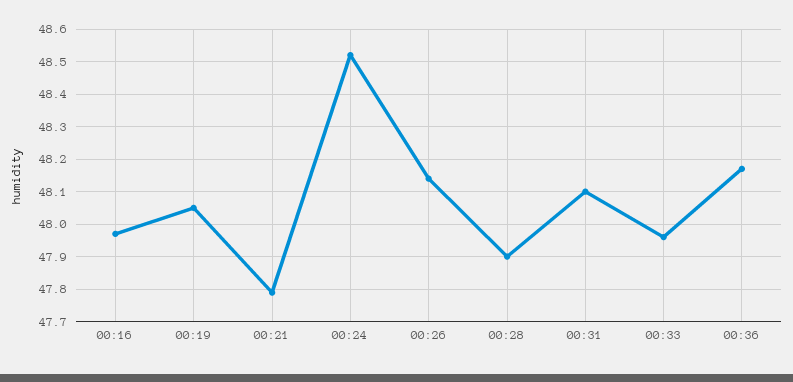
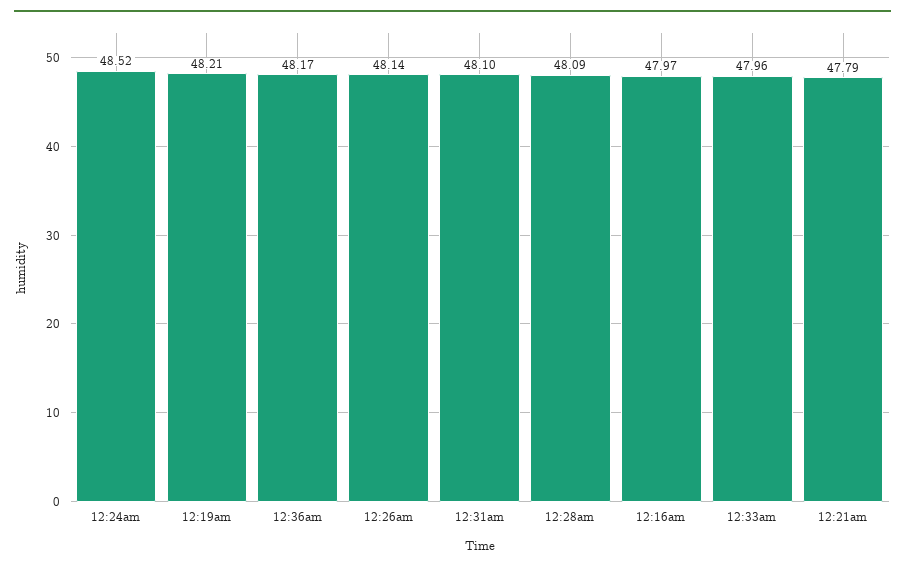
00:19: 48.05 -> 48.21
00:28: 47.9 -> 48.09

